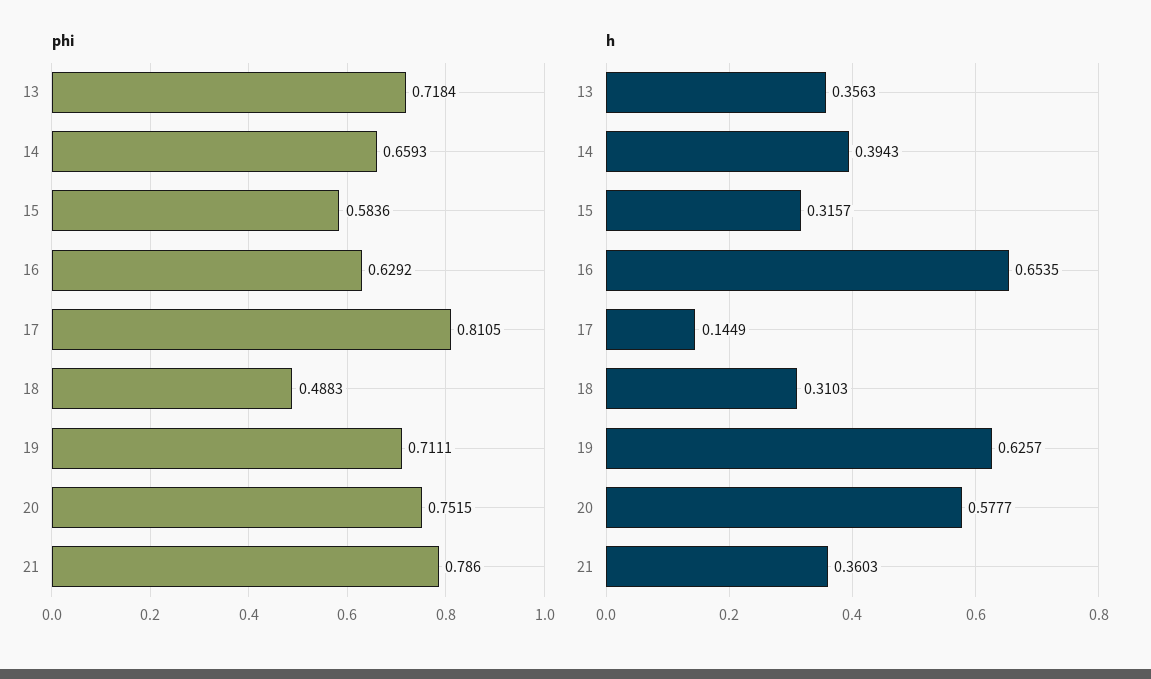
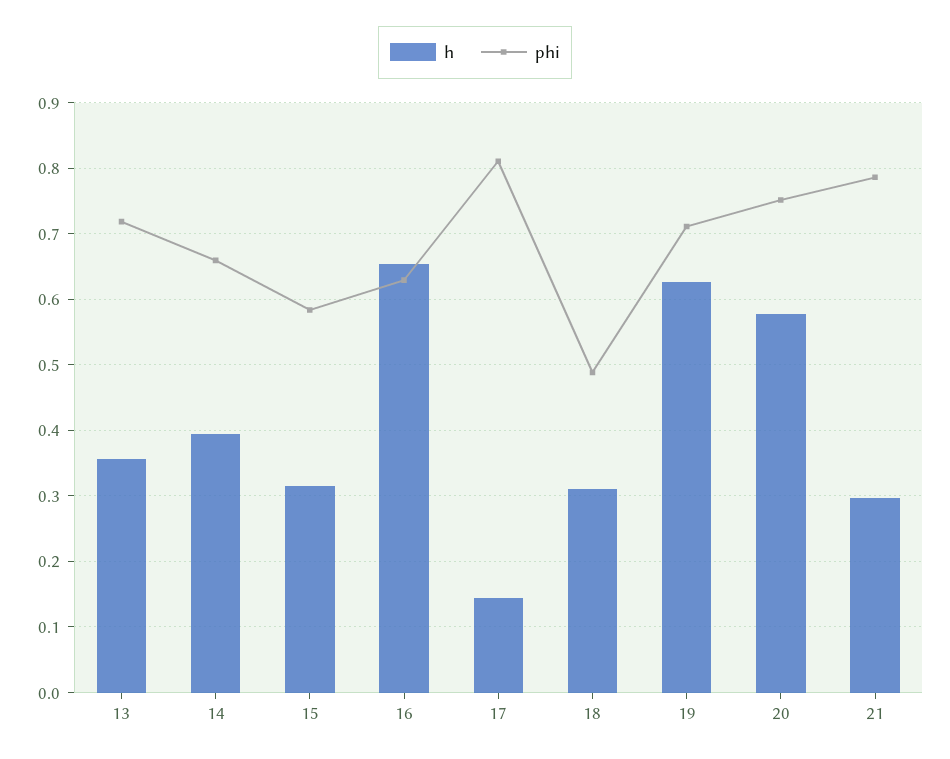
h, 21: 0.3603 -> 0.3

